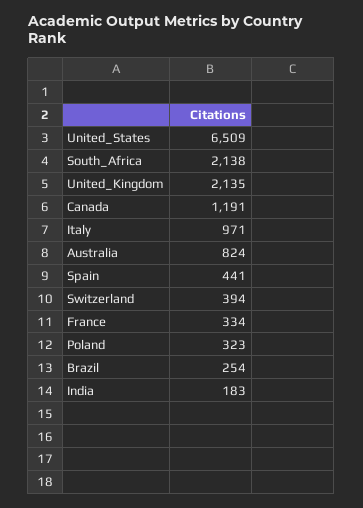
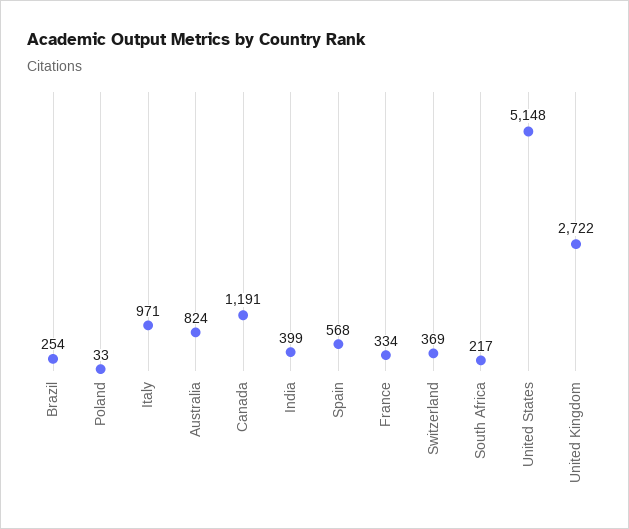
United_States: 6509 -> 5148
South_Africa: 2138 -> 217
United_Kingdom: 2135 -> 2722
Spain: 441 -> 568
Switzerland: 394 -> 369
Poland: 323 -> 33
India: 183 -> 399

